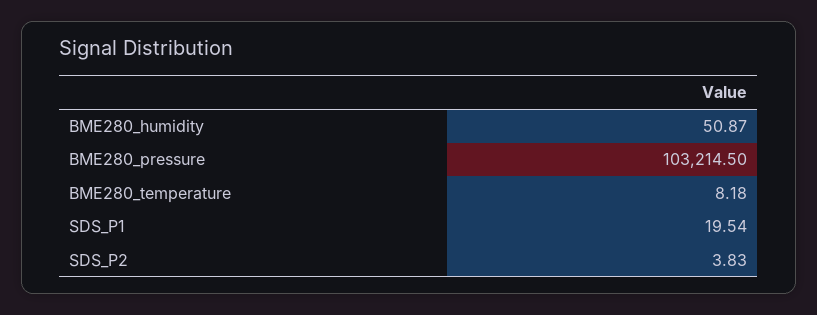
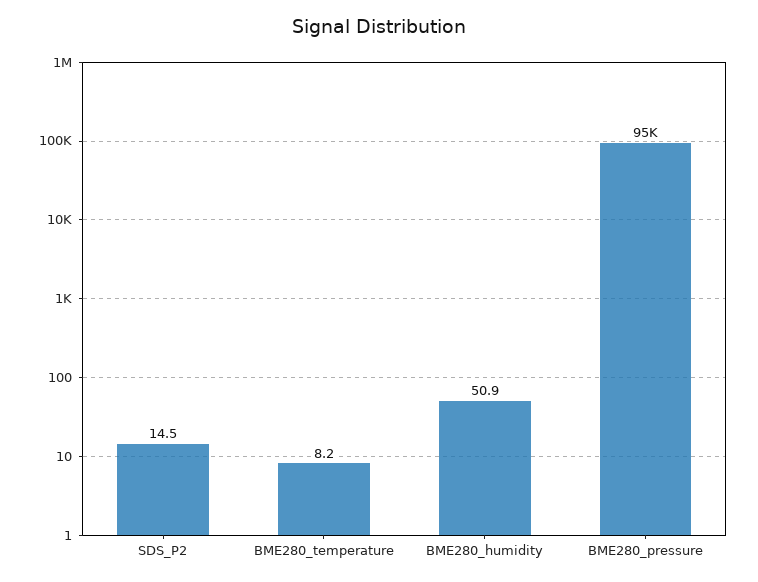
BME280_pressure: 103214.5 -> 95000
SDS_P1: 19.54 -> none
SDS_P2: 3.83 -> 14.5

